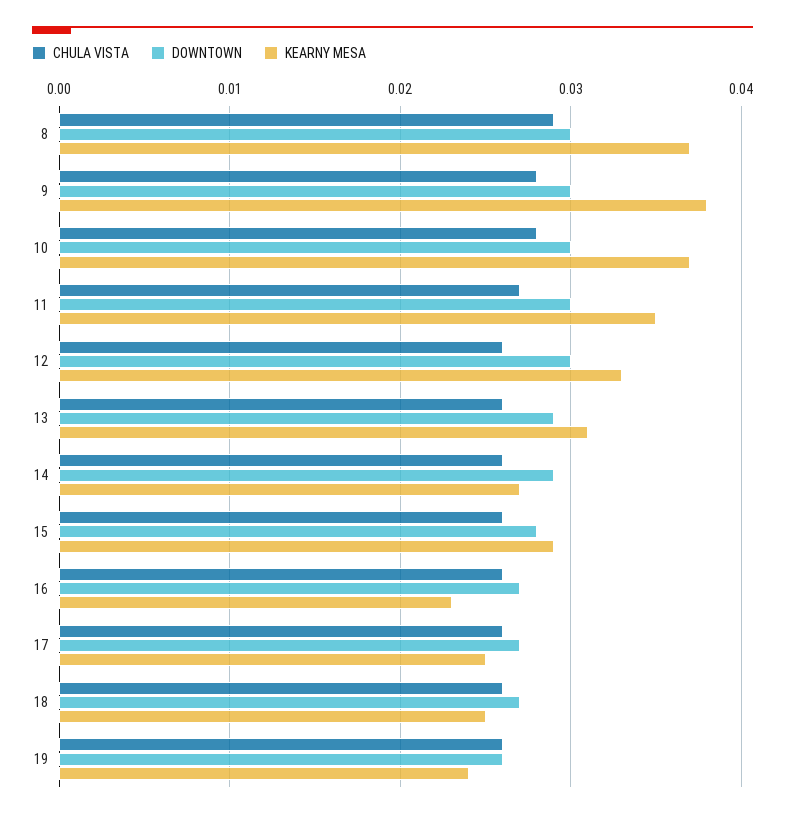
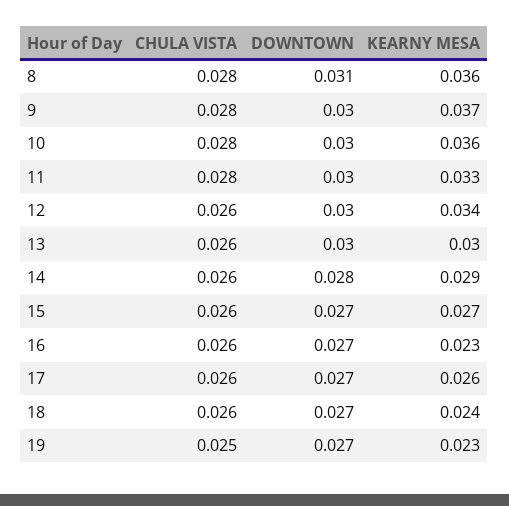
CHULA VISTA, 8: 0.029 -> 0.028
DOWNTOWN, 8: 0.03 -> 0.031
KEARNY MESA, 8: 0.037 -> 0.036
KEARNY MESA, 9: 0.038 -> 0.037
KEARNY MESA, 10: 0.037 -> 0.036
CHULA VISTA, 11: 0.027 -> 0.028
KEARNY MESA, 11: 0.035 -> 0.033
KEARNY MESA, 12: 0.033 -> 0.034
DOWNTOWN, 13: 0.029 -> 0.03
KEARNY MESA, 13: 0.031 -> 0.03
DOWNTOWN, 14: 0.029 -> 0.028
KEARNY MESA, 14: 0.027 -> 0.029
DOWNTOWN, 15: 0.028 -> 0.027
KEARNY MESA, 15: 0.029 -> 0.027
KEARNY MESA, 17: 0.025 -> 0.026
KEARNY MESA, 18: 0.025 -> 0.024
CHULA VISTA, 19: 0.026 -> 0.025
DOWNTOWN, 19: 0.026 -> 0.027
KEARNY MESA, 19: 0.024 -> 0.023

